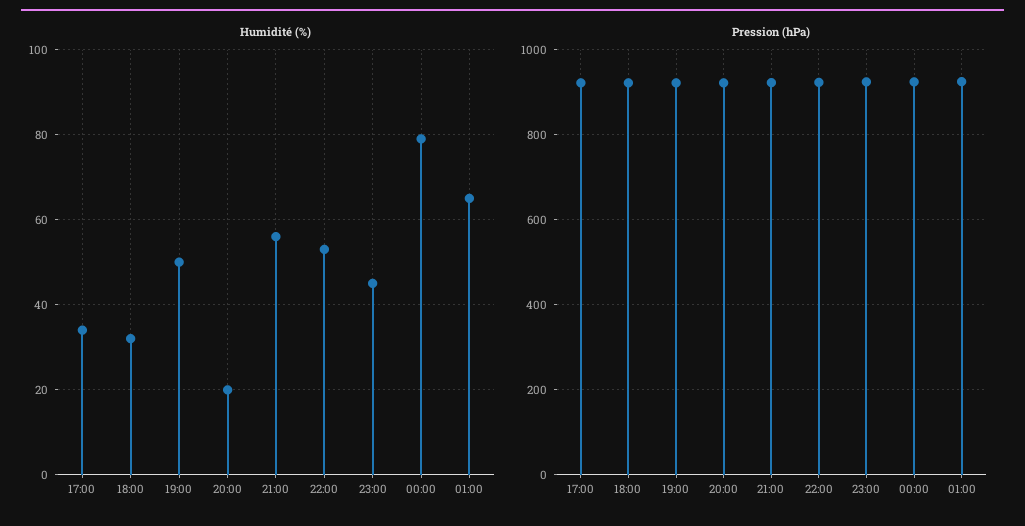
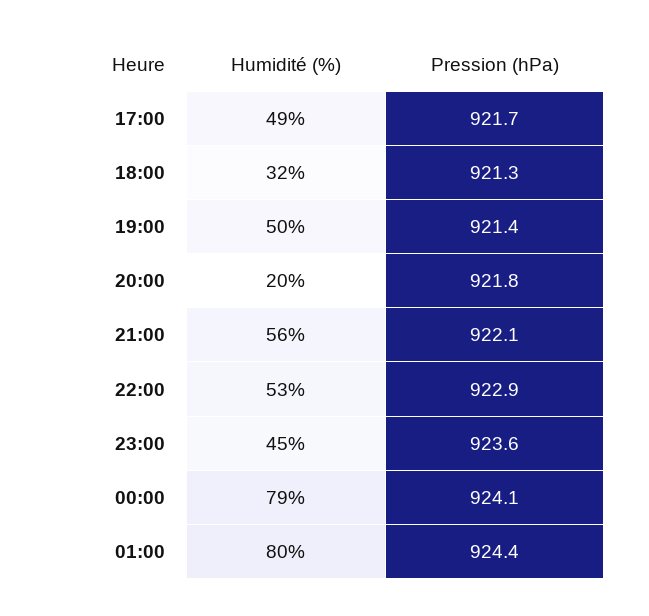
Humidité (%), 17:00: 35 -> 49
Humidité (%), 01:00: 65 -> 80

